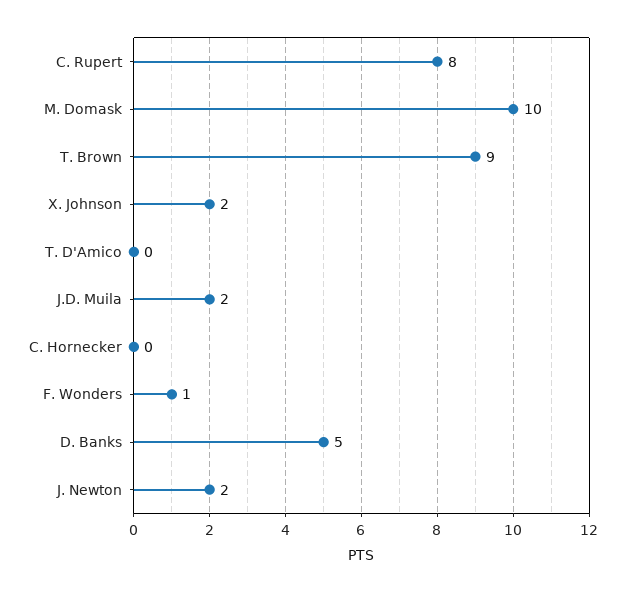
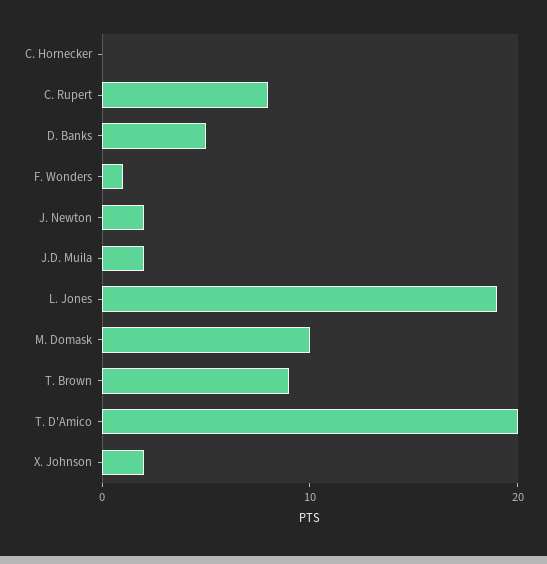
T. D'Amico: 0 -> 20
L. Jones: none -> 19

